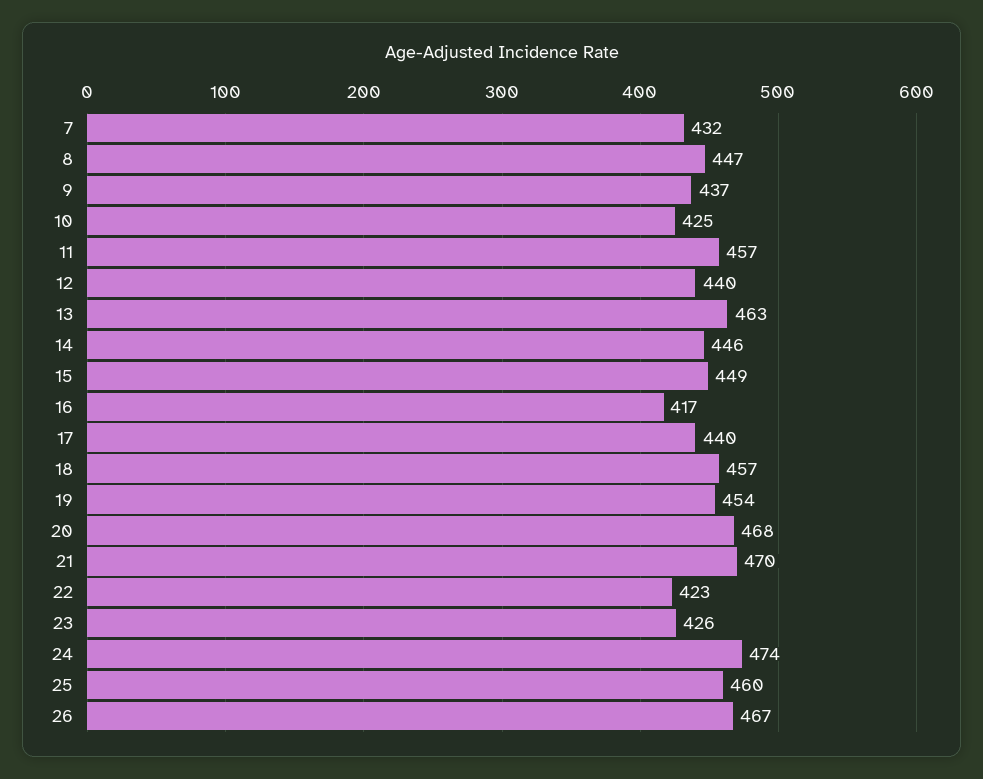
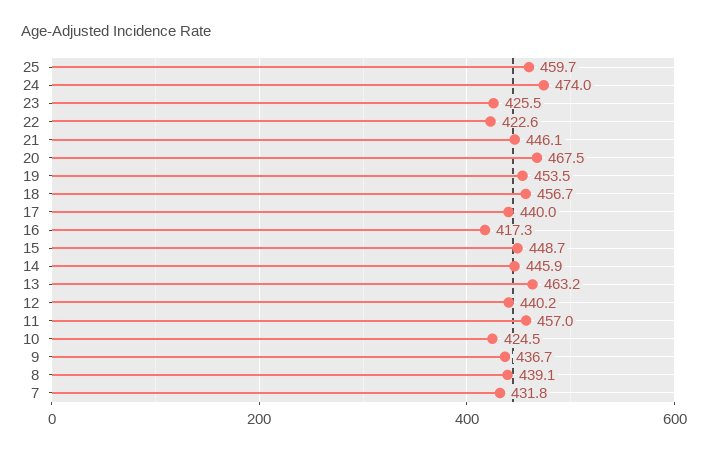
8: 447 -> 439.1
21: 470 -> 446.1
26: 467 -> none

